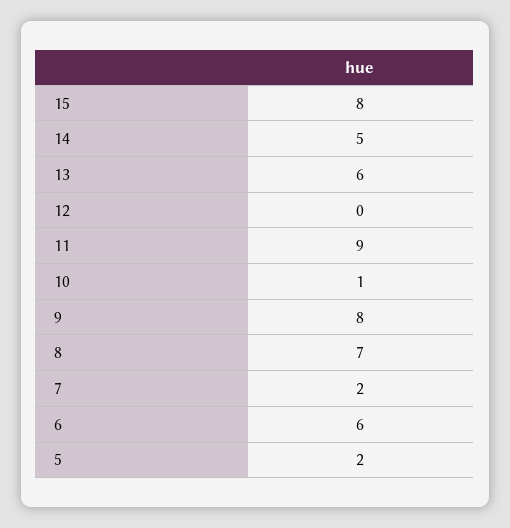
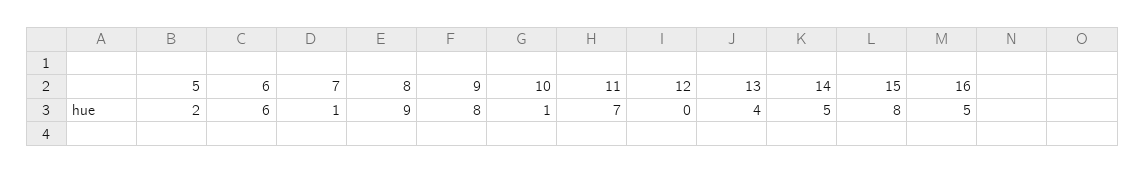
13: 6 -> 4
11: 9 -> 7
8: 7 -> 9
7: 2 -> 1
16: none -> 5

